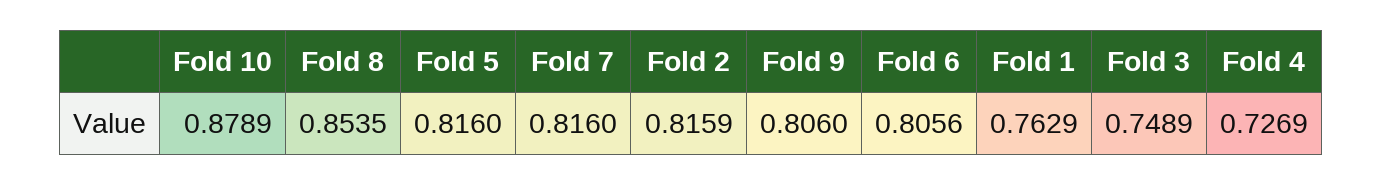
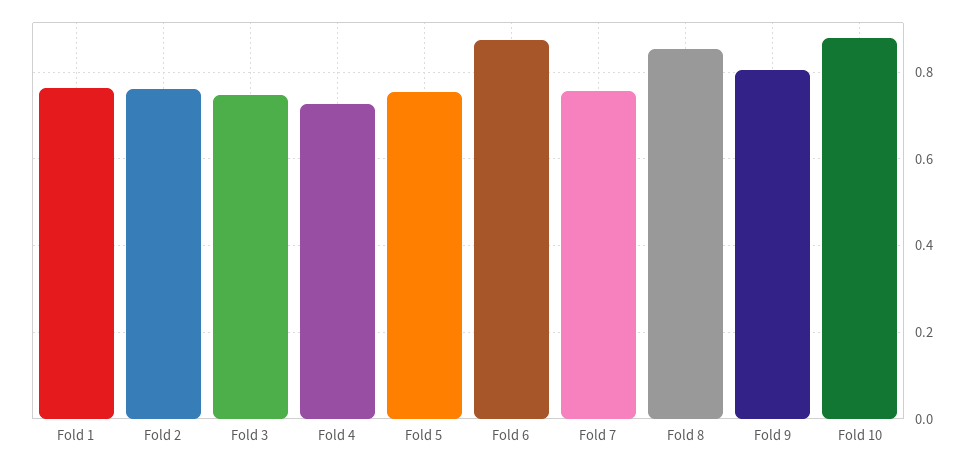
Fold 5: 0.816 -> 0.76
Fold 7: 0.816 -> 0.76
Fold 2: 0.8159 -> 0.76
Fold 6: 0.8056 -> 0.88

